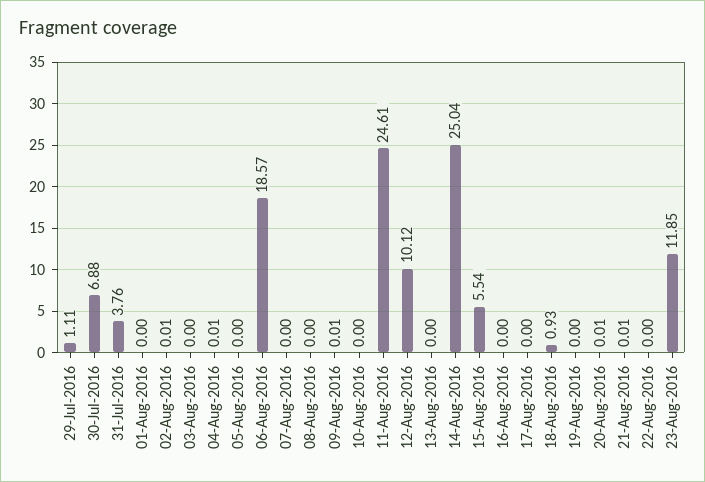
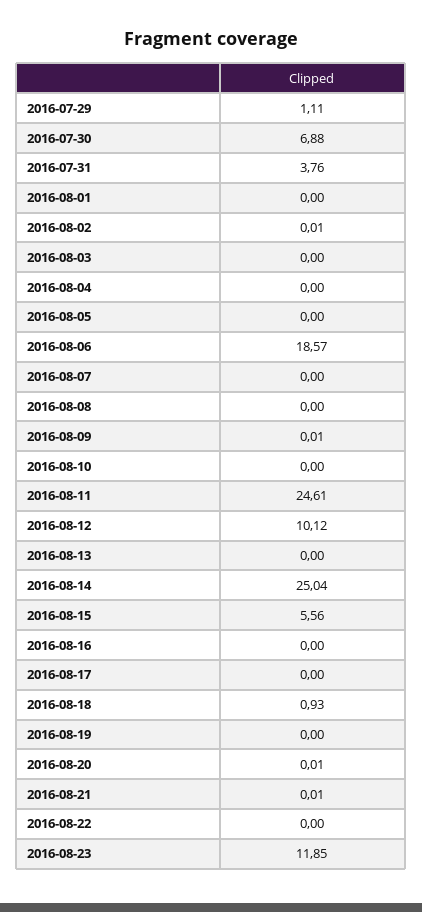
04-Aug-2016: 0.01 -> 0
15-Aug-2016: 5.54 -> 5.56

